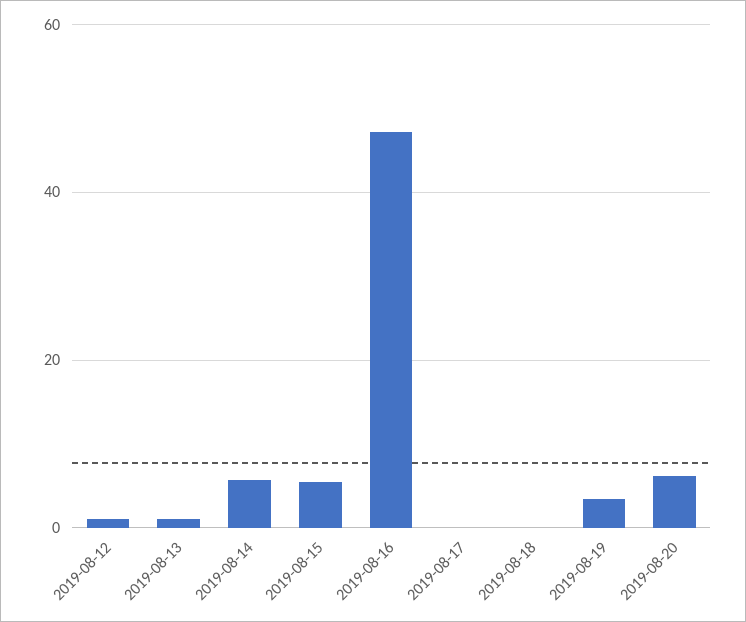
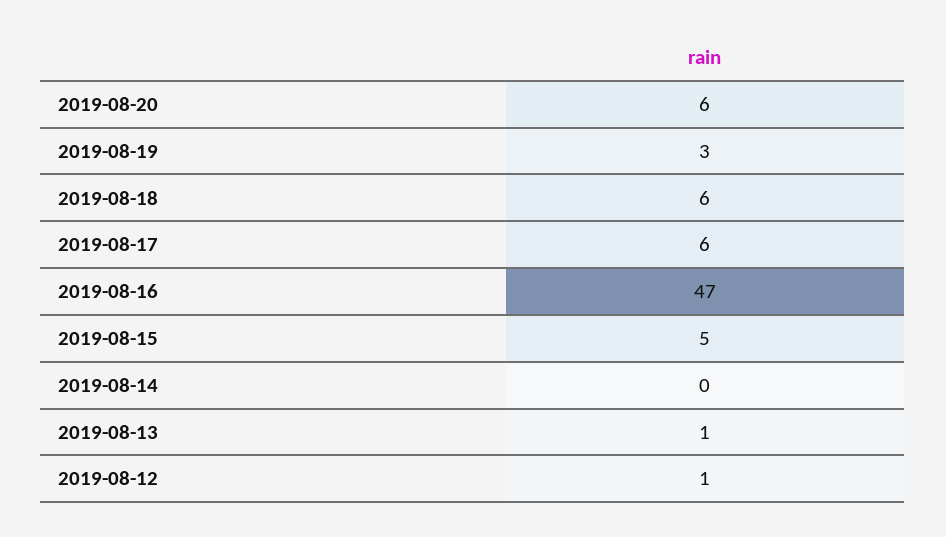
2019-08-14: 6 -> 0
2019-08-17: 0 -> 6
2019-08-18: 0 -> 6

